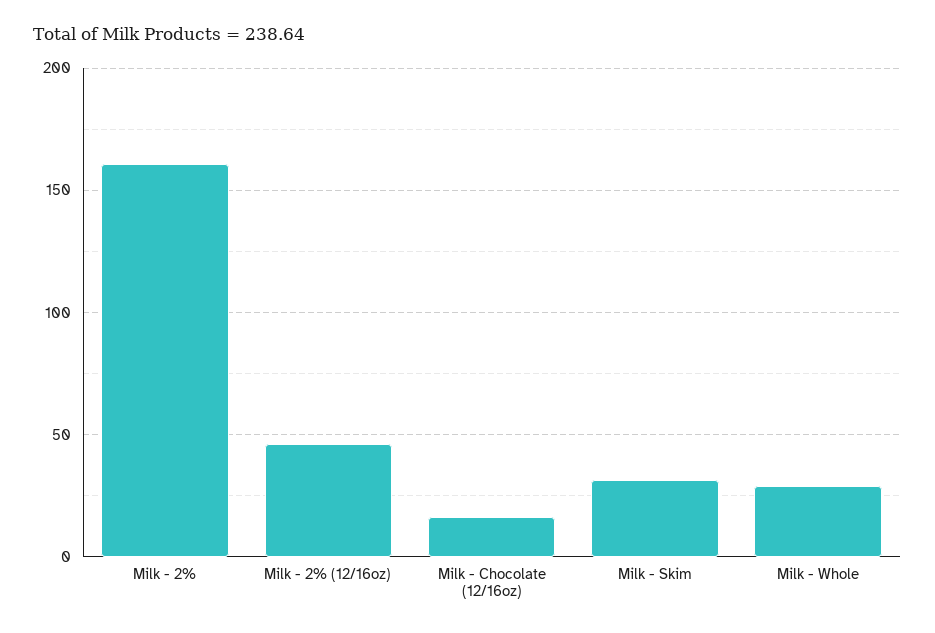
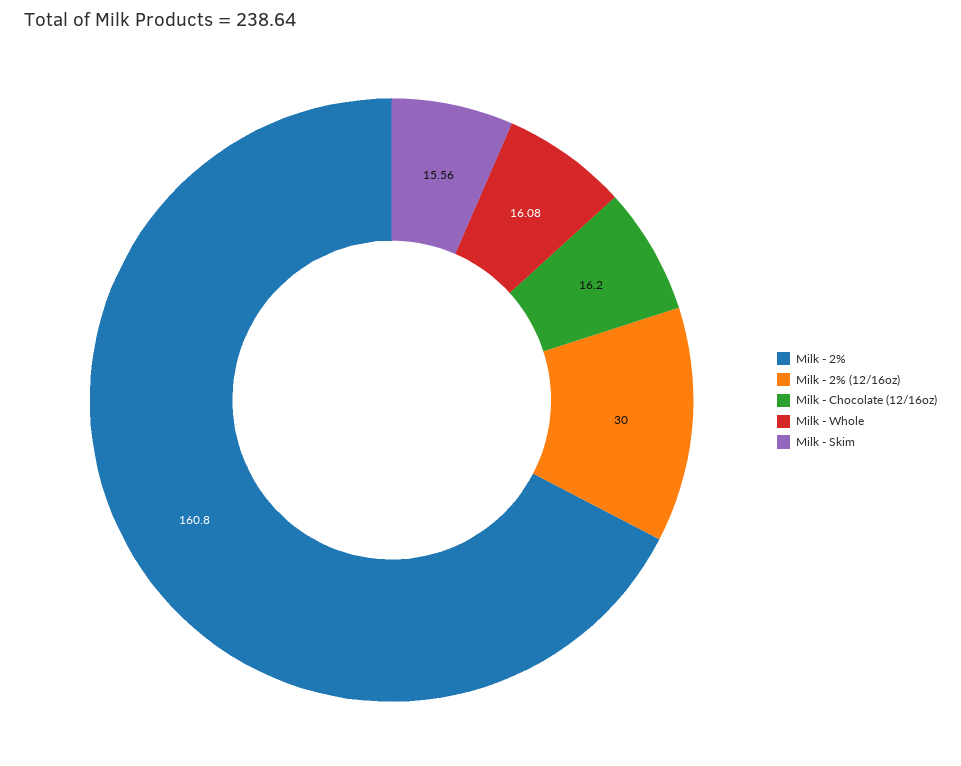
Milk - 2% (12/16oz): 45 -> 30
Milk - Skim: 30 -> 15.56
Milk - Whole: 30 -> 16.08

